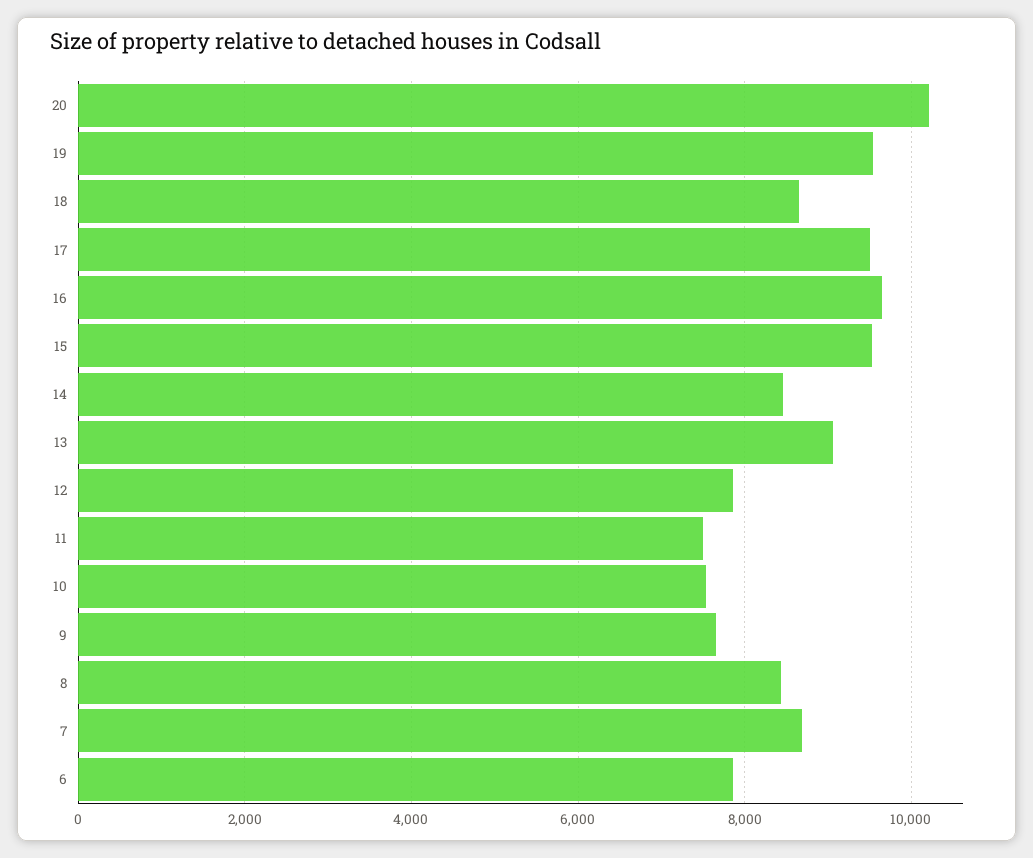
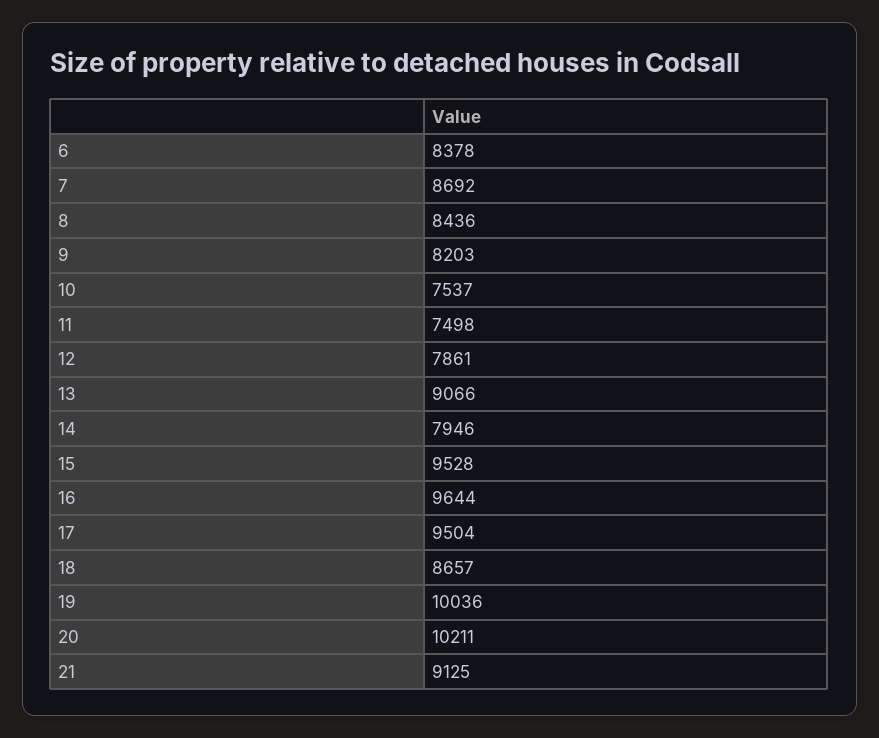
19: 9600 -> 10036
14: 8400 -> 7946
9: 7600 -> 8203
6: 7800 -> 8378
21: none -> 9125

